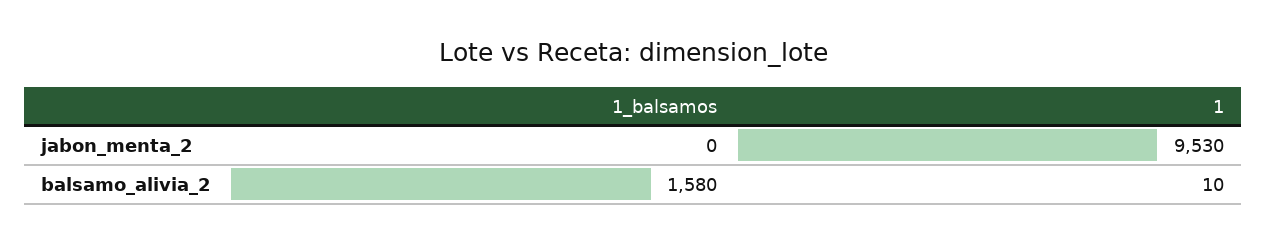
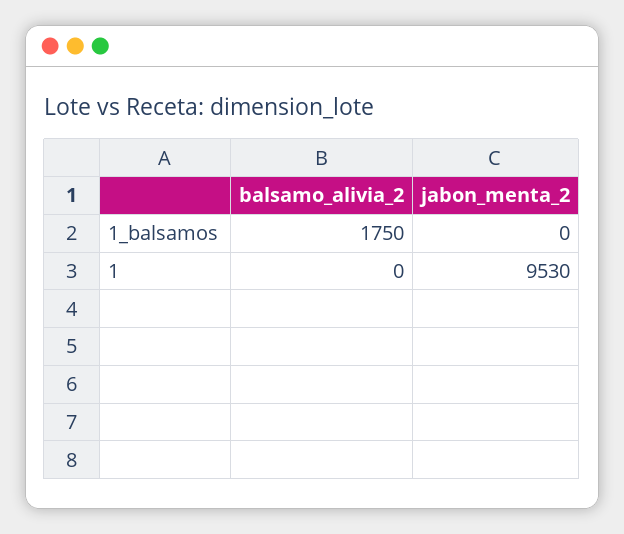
1_balsamos, balsamo_alivia_2: 1580 -> 1750
1, balsamo_alivia_2: 10 -> 0

